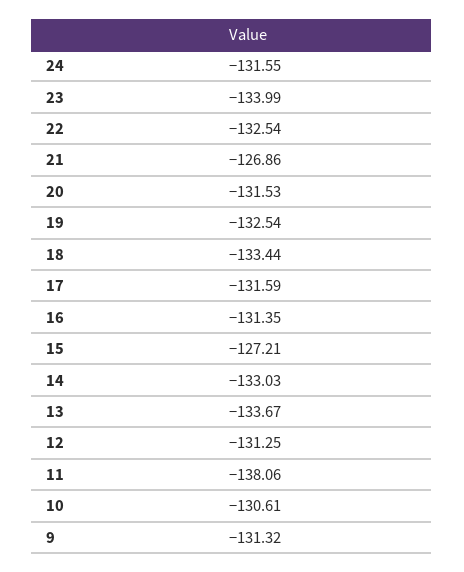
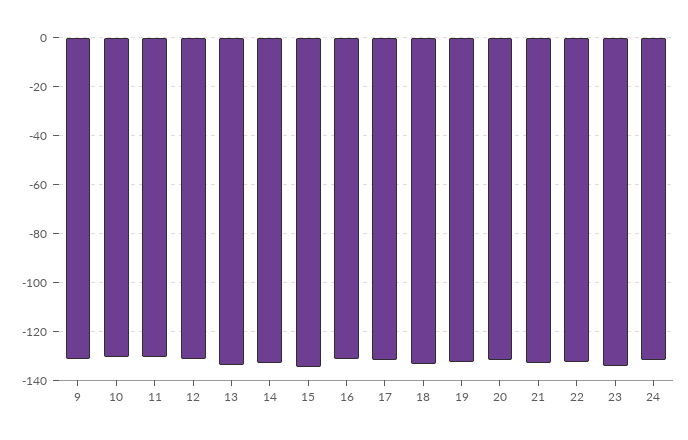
21: -126.86 -> -132.5
15: -127.21 -> -135
11: -138.06 -> -130

